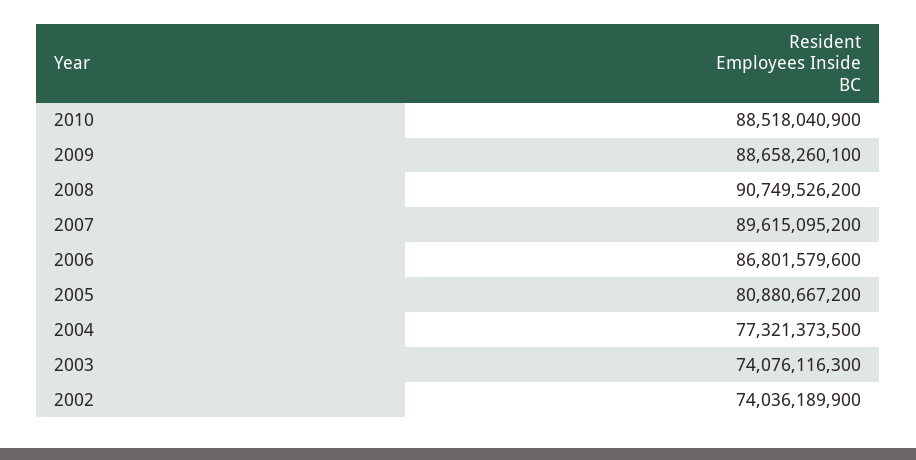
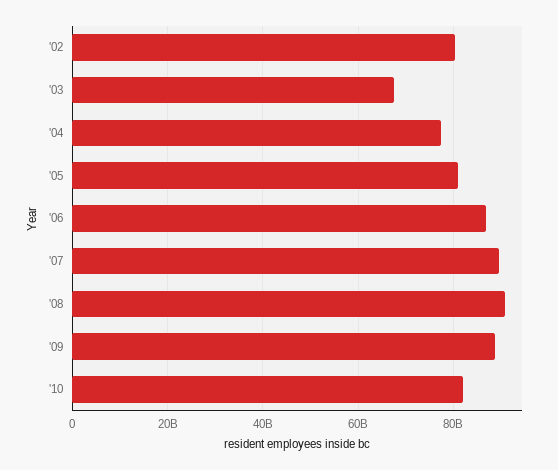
2010: 88518040900 -> 82000000000
2003: 74076116300 -> 68000000000
2002: 74036189900 -> 80000000000

